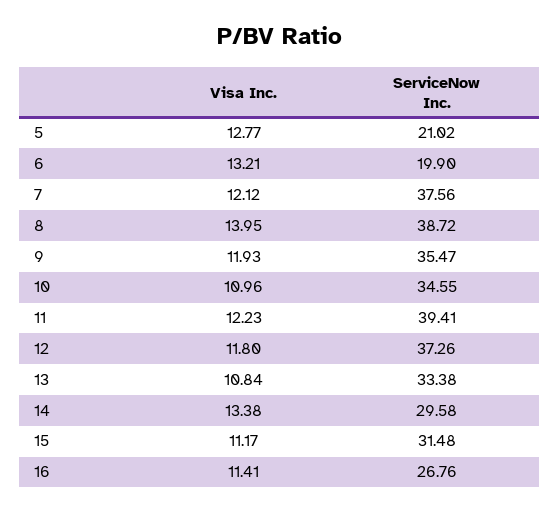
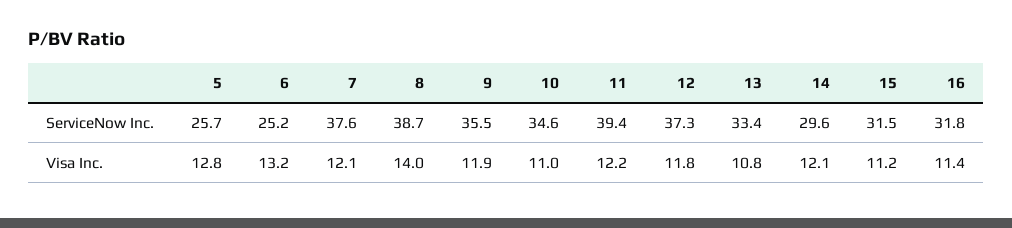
ServiceNow Inc., 5: 21.02 -> 25.7
ServiceNow Inc., 6: 19.9 -> 25.2
Visa Inc., 14: 13.38 -> 12.1
ServiceNow Inc., 16: 26.76 -> 31.8

